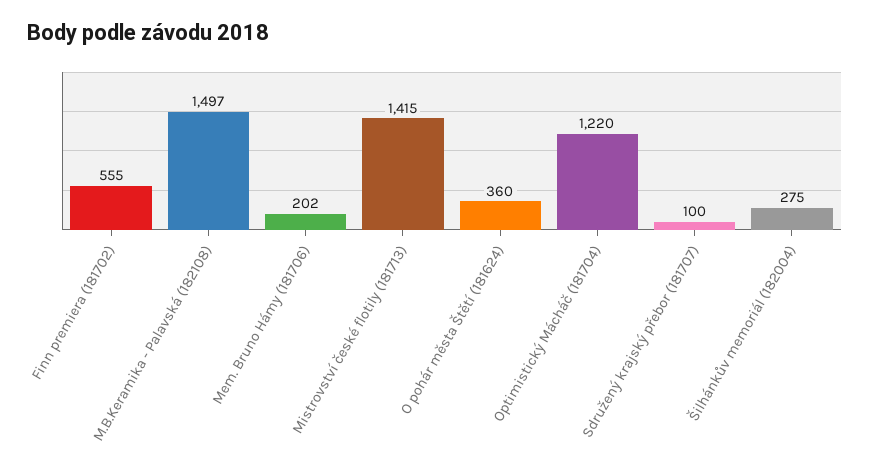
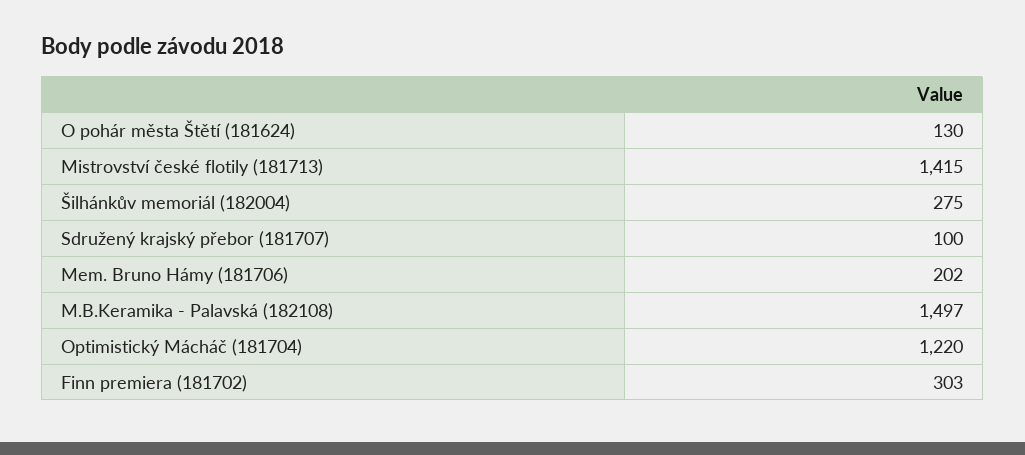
Finn premiera (181702): 555 -> 303
O pohár města Štětí (181624): 360 -> 130

